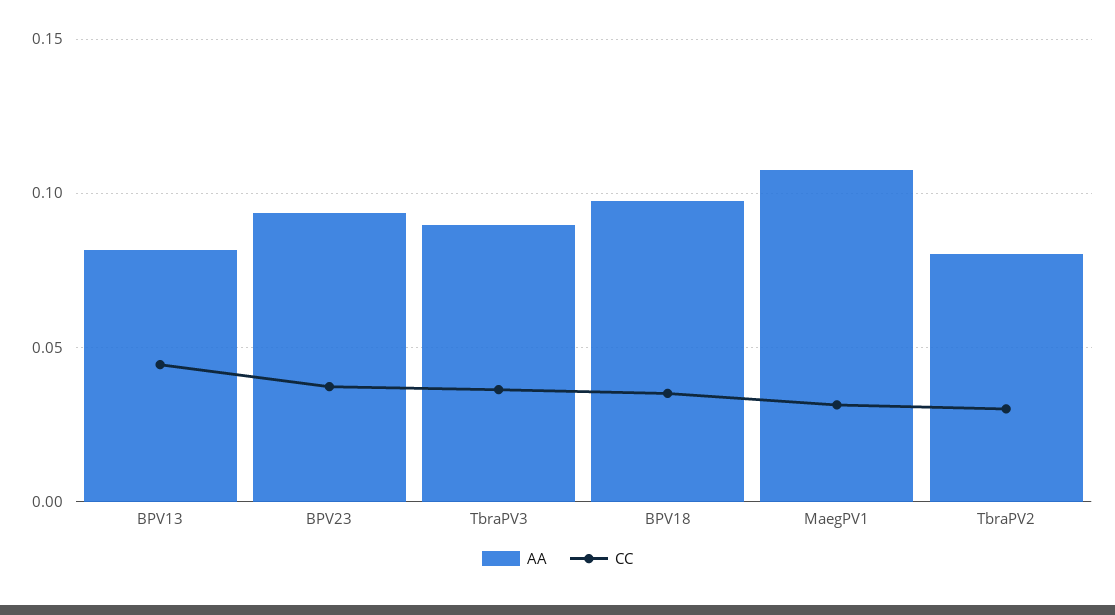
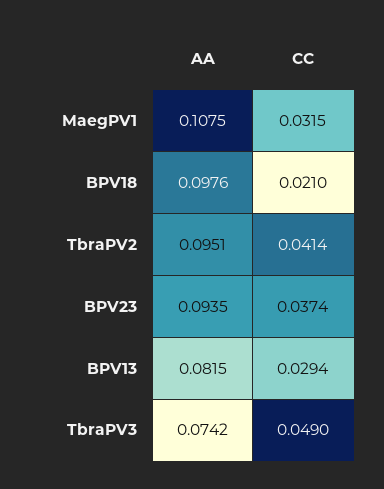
CC, BPV13: 0.045 -> 0.0294
AA, TbraPV3: 0.09 -> 0.0742
CC, TbraPV3: 0.035 -> 0.049
CC, BPV18: 0.035 -> 0.021
AA, TbraPV2: 0.08 -> 0.0951
CC, TbraPV2: 0.03 -> 0.0414

